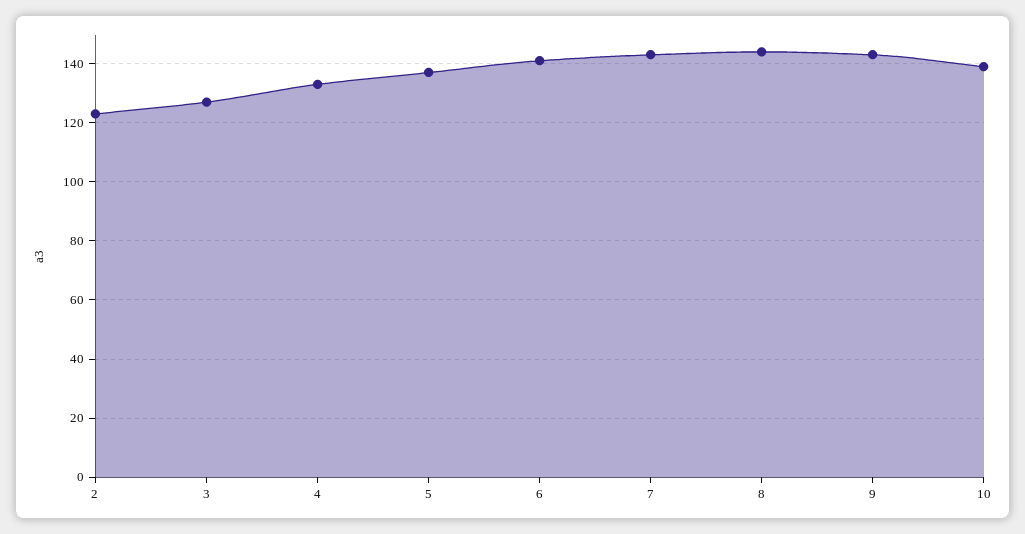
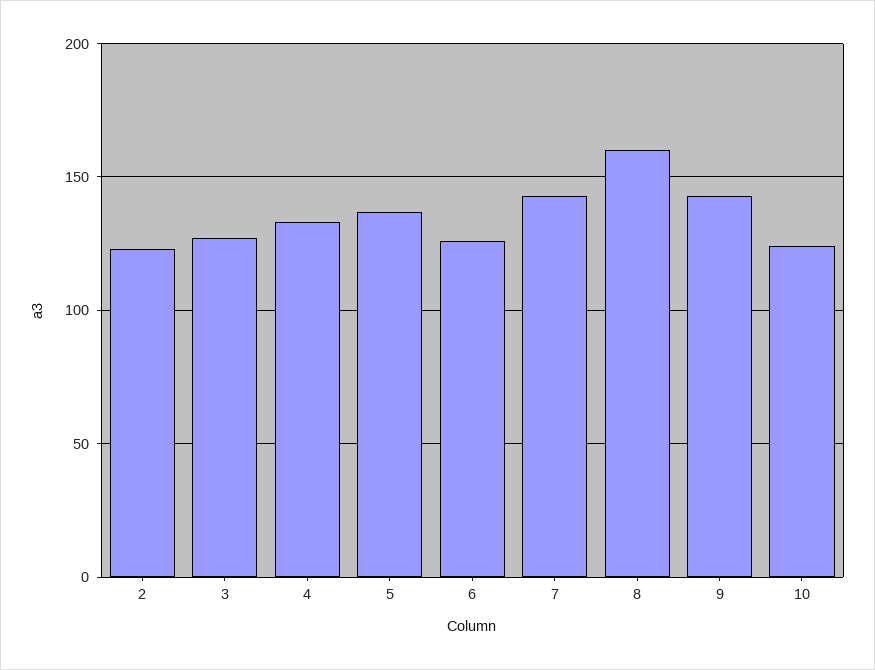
6: 140 -> 125
8: 145 -> 160
10: 140 -> 125

